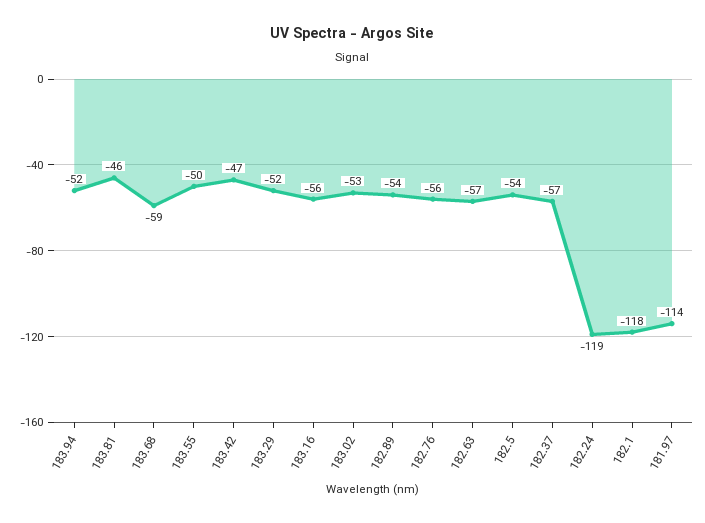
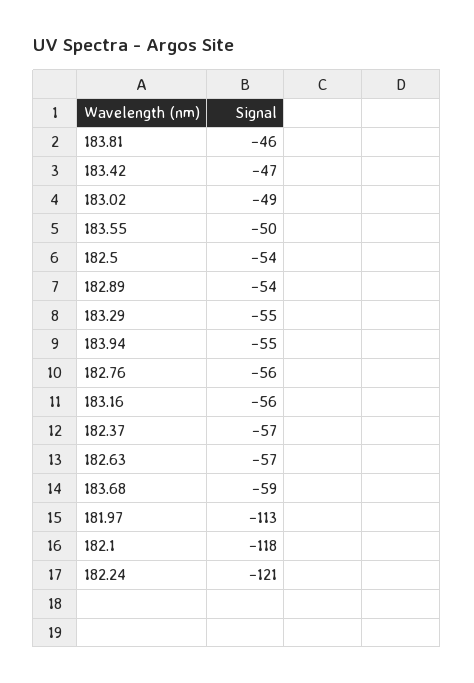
183.94: -52 -> -55
183.29: -52 -> -55
183.02: -53 -> -49
182.24: -119 -> -121
181.97: -114 -> -113

